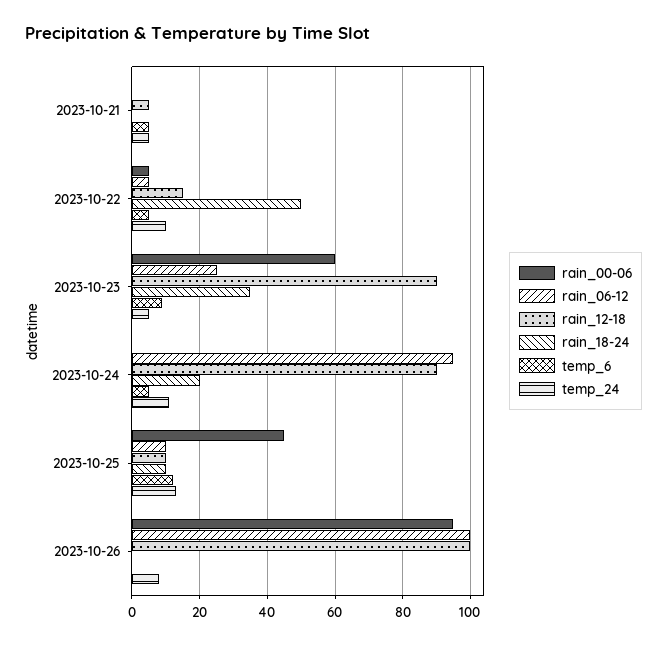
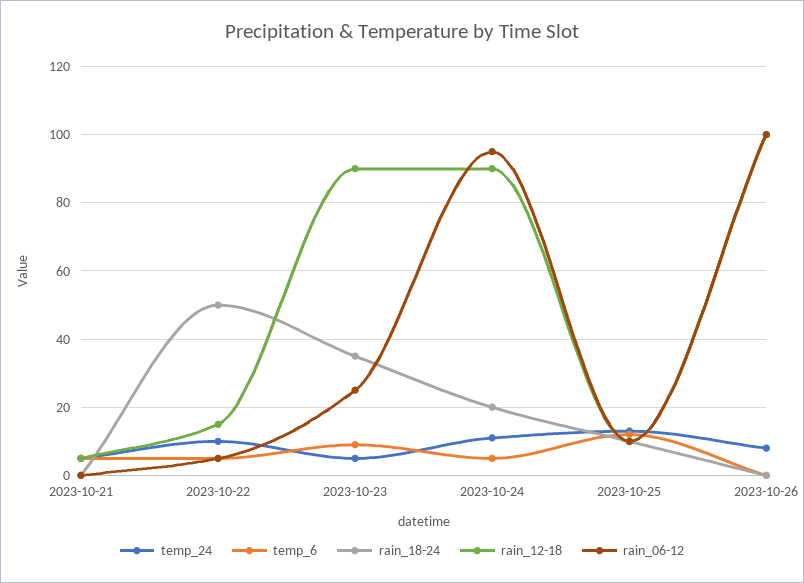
rain_00-06, 2023-10-21: 0 -> none
rain_00-06, 2023-10-22: 5 -> none
rain_00-06, 2023-10-23: 60 -> none
rain_00-06, 2023-10-24: 0 -> none
rain_00-06, 2023-10-25: 45 -> none
rain_00-06, 2023-10-26: 95 -> none

